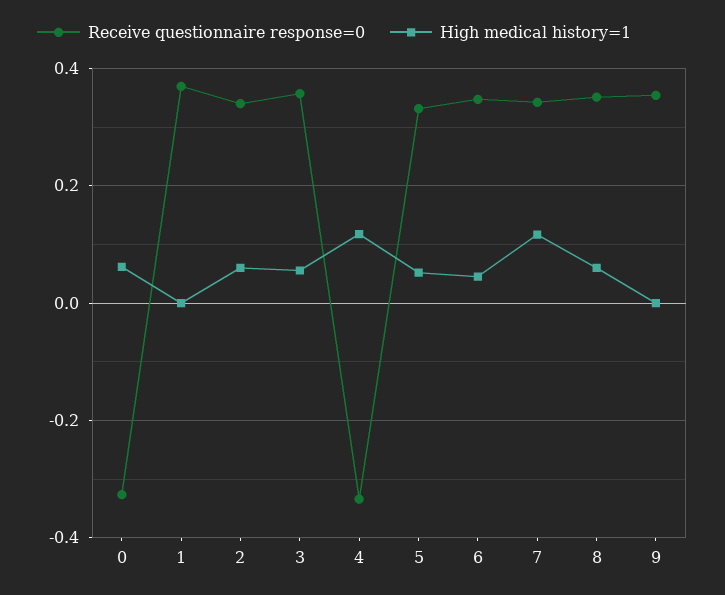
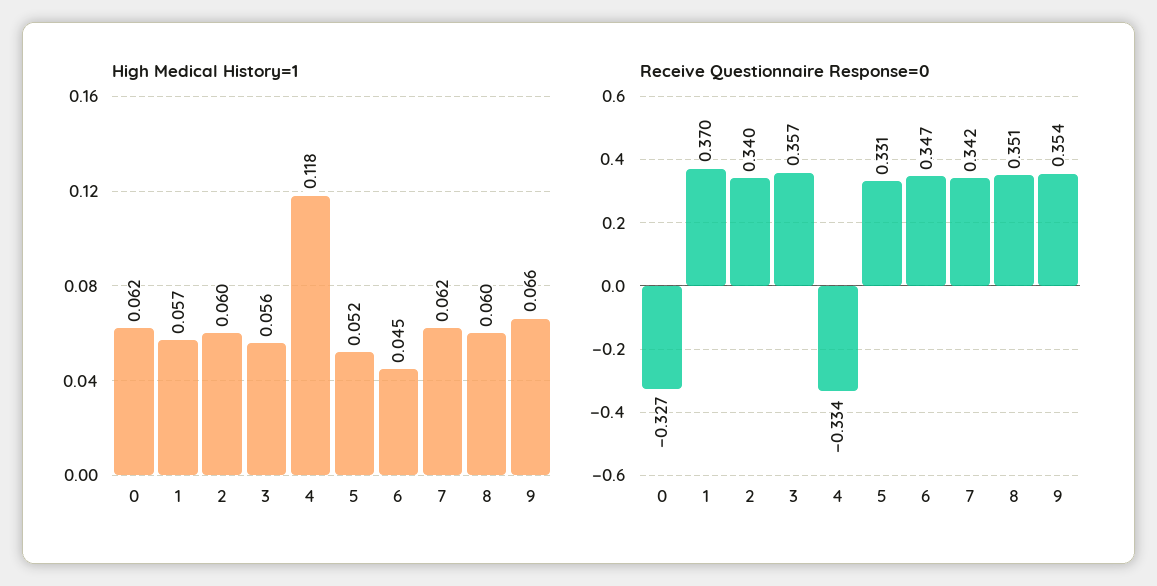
High medical history=1, 1: 0 -> 0.057
High medical history=1, 7: 0.12 -> 0.062
High medical history=1, 9: 0 -> 0.066

